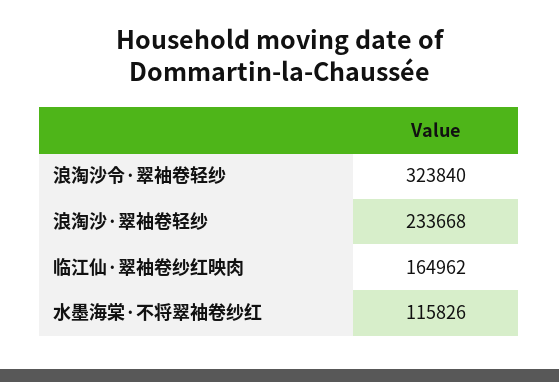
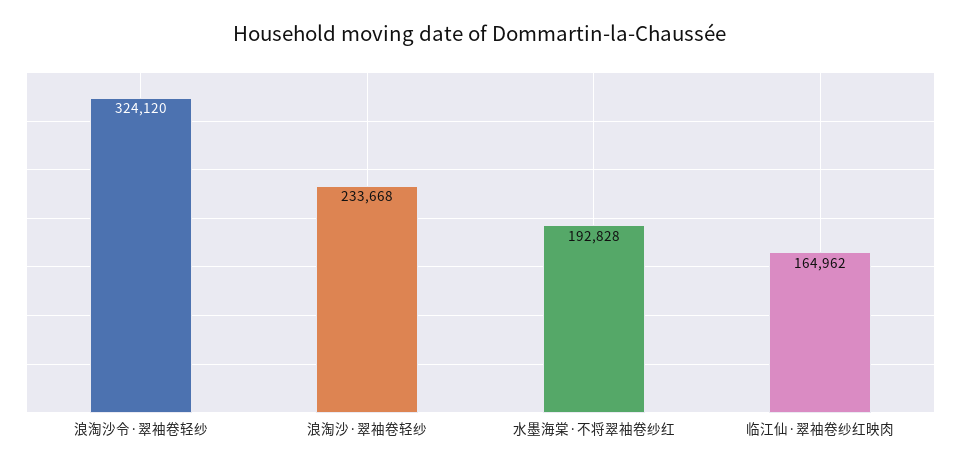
浪淘沙令·翠袖卷轻纱: 323840 -> 324120
水墨海棠·不将翠袖卷纱红: 115826 -> 192828

